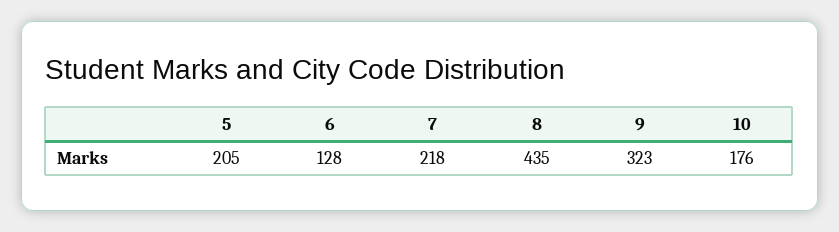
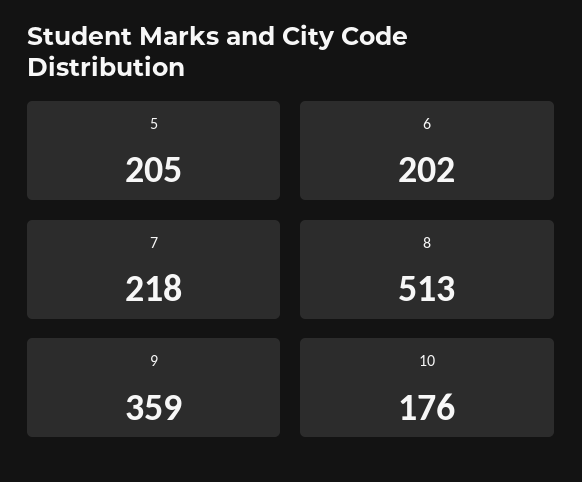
6: 128 -> 202
8: 435 -> 513
9: 323 -> 359

